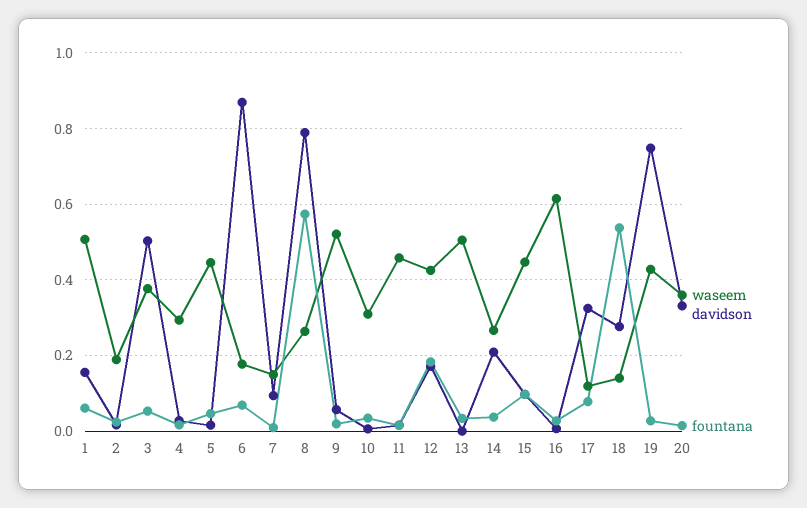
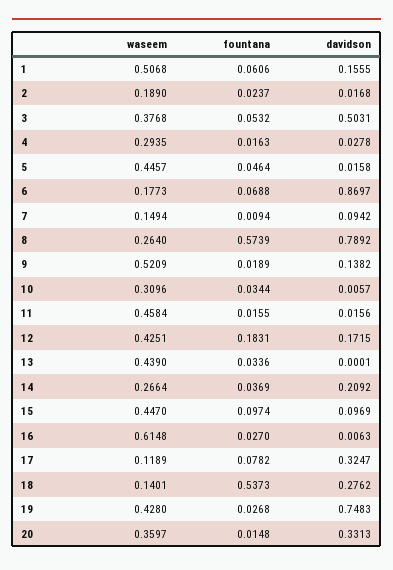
davidson, 9: 0.06 -> 0.1382
waseem, 13: 0.5 -> 0.439

